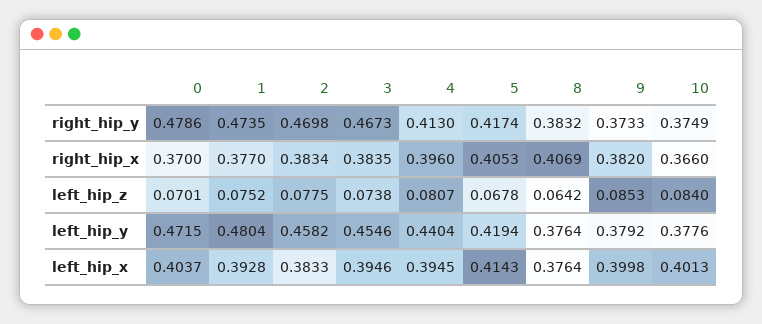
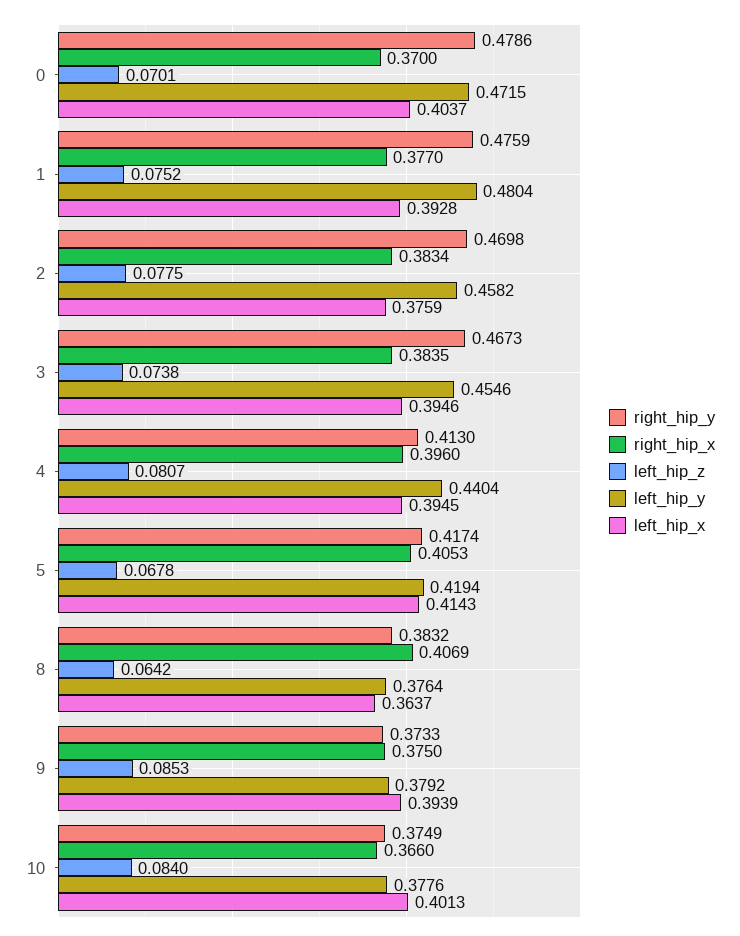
right_hip_y, 1: 0.4735 -> 0.4759
right_hip_x, 9: 0.382 -> 0.375
left_hip_x, 2: 0.3833 -> 0.3759
left_hip_x, 8: 0.3764 -> 0.3637
left_hip_x, 9: 0.3998 -> 0.3939

